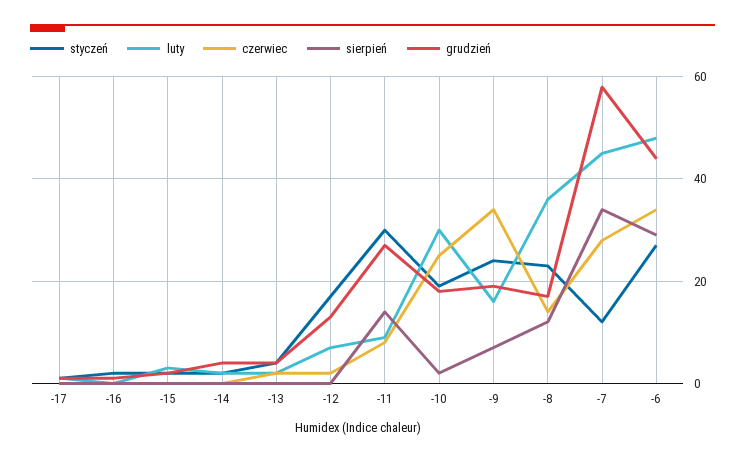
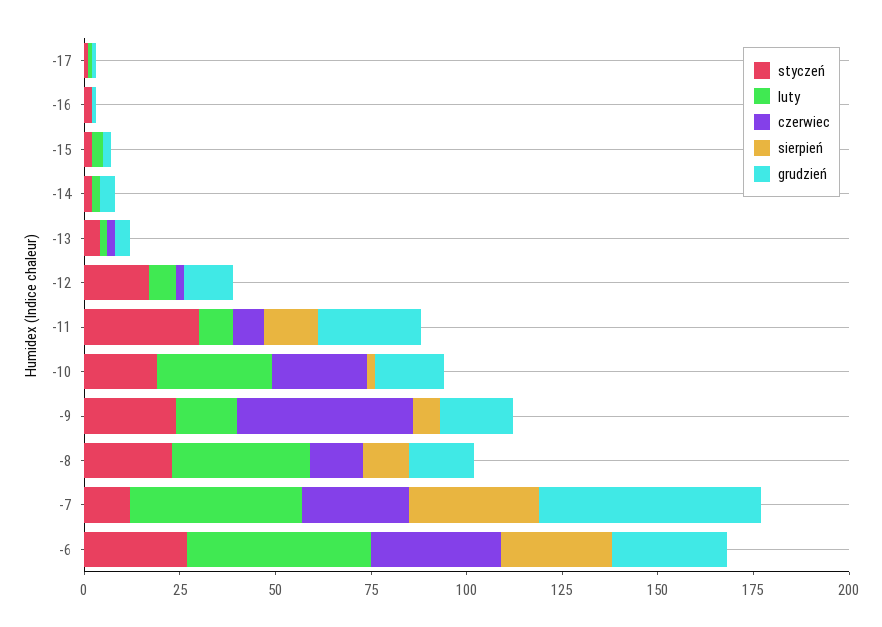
czerwiec, -9: 35 -> 45
grudzień, -6: 45 -> 30

